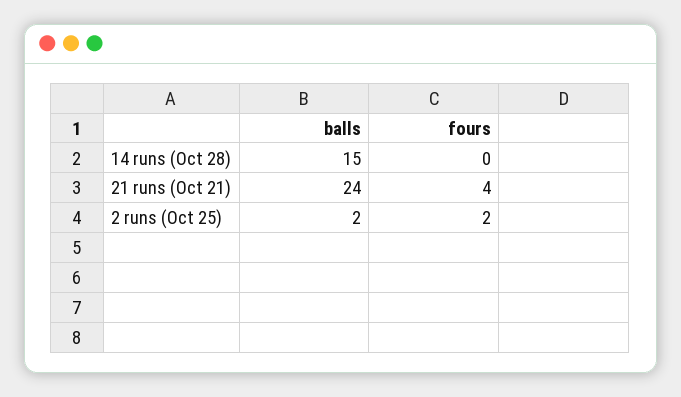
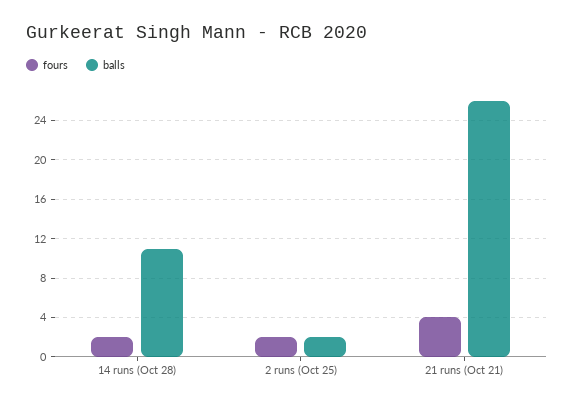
balls, 14 runs (Oct 28): 15 -> 11
fours, 14 runs (Oct 28): 0 -> 2
balls, 21 runs (Oct 21): 24 -> 26

